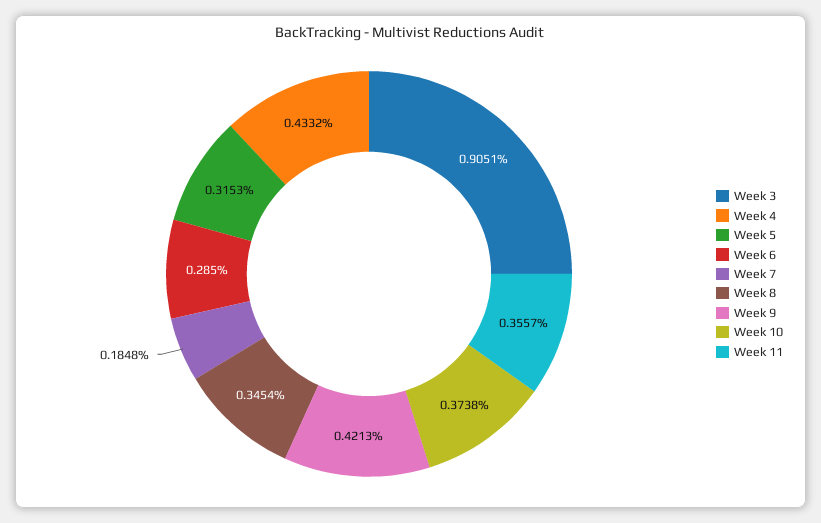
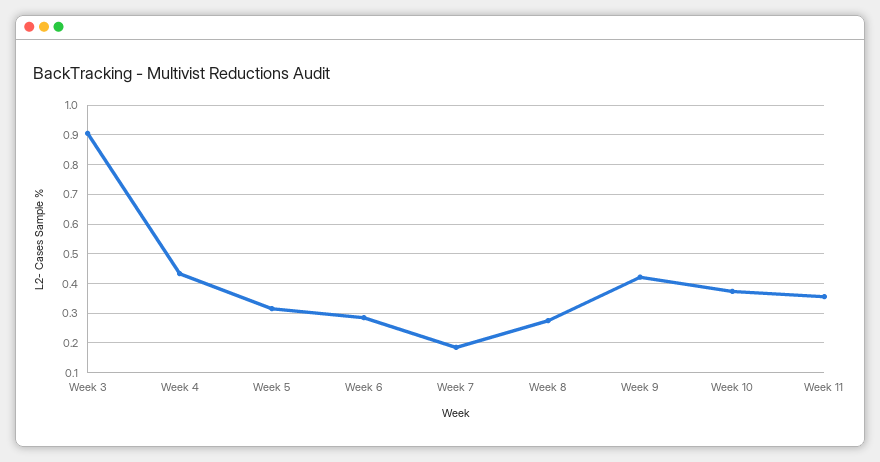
Week 8: 0.3454 -> 0.275

